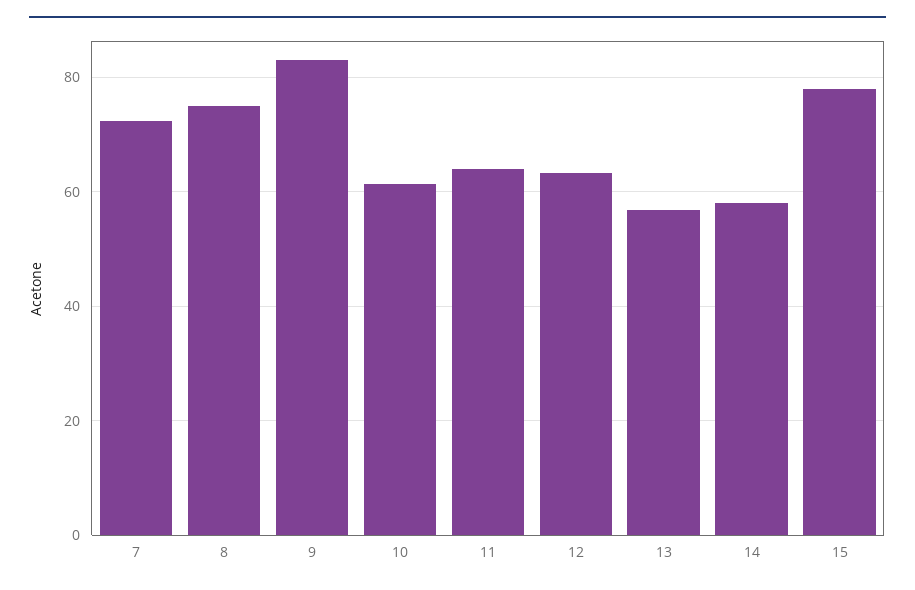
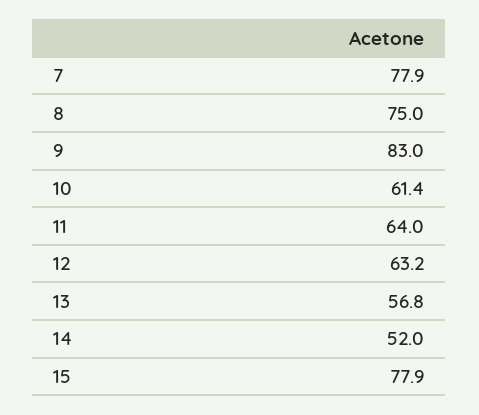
7: 72 -> 77.9
14: 58 -> 52

